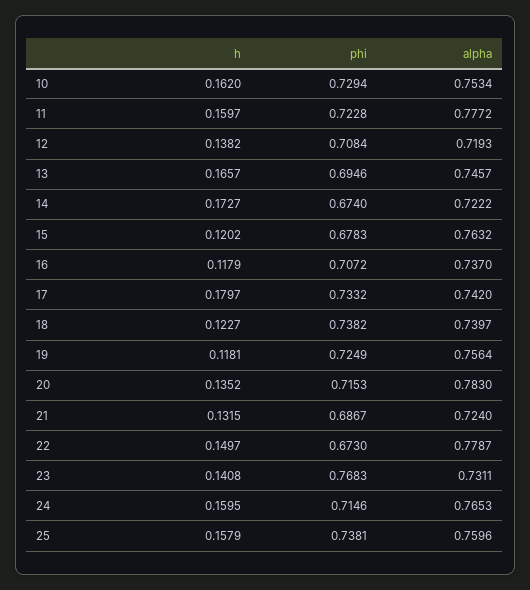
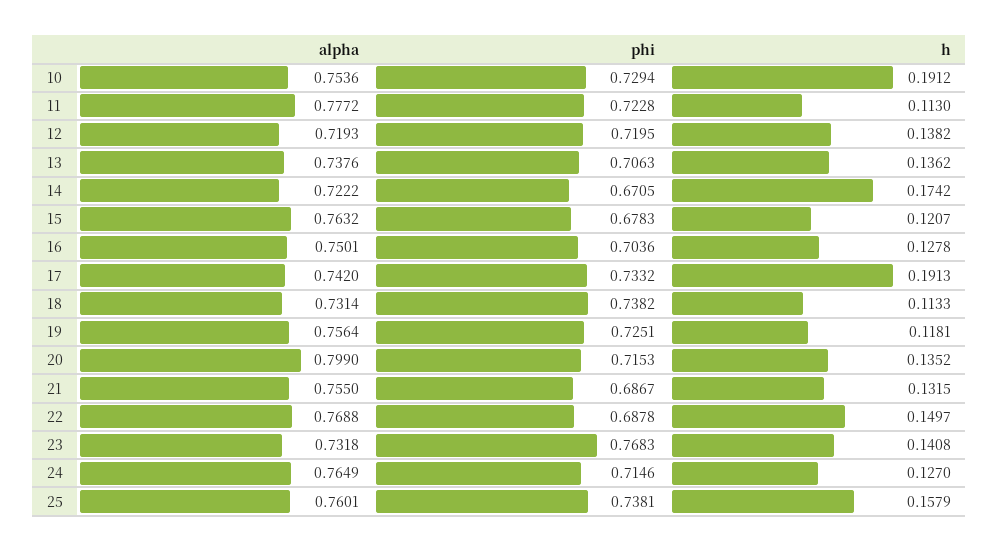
h, 10: 0.162 -> 0.1912
alpha, 10: 0.7534 -> 0.7536
h, 11: 0.1597 -> 0.113
phi, 12: 0.7084 -> 0.7195
h, 13: 0.1657 -> 0.1362
phi, 13: 0.6946 -> 0.7063
alpha, 13: 0.7457 -> 0.7376
h, 14: 0.1727 -> 0.1742
phi, 14: 0.674 -> 0.6705
h, 15: 0.1202 -> 0.1207
h, 16: 0.1179 -> 0.1278
phi, 16: 0.7072 -> 0.7036
alpha, 16: 0.737 -> 0.7501
h, 17: 0.1797 -> 0.1913
h, 18: 0.1227 -> 0.1133
alpha, 18: 0.7397 -> 0.7314
phi, 19: 0.7249 -> 0.7251
alpha, 20: 0.783 -> 0.799
alpha, 21: 0.724 -> 0.755
phi, 22: 0.673 -> 0.6878
alpha, 22: 0.7787 -> 0.7688
alpha, 23: 0.7311 -> 0.7318
h, 24: 0.1595 -> 0.127
alpha, 24: 0.7653 -> 0.7649
alpha, 25: 0.7596 -> 0.7601

